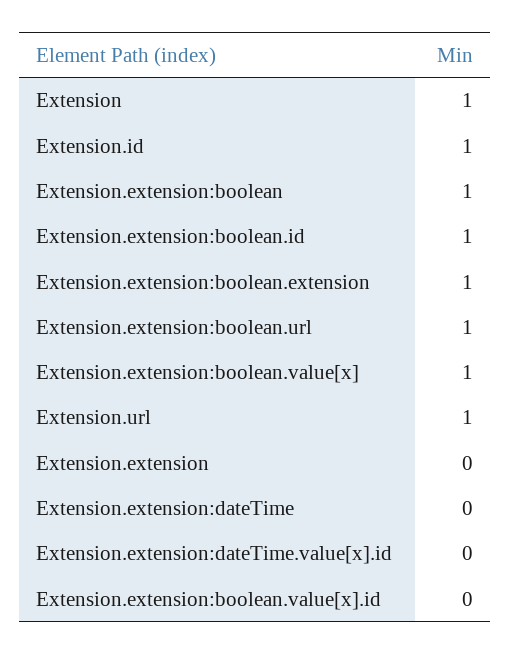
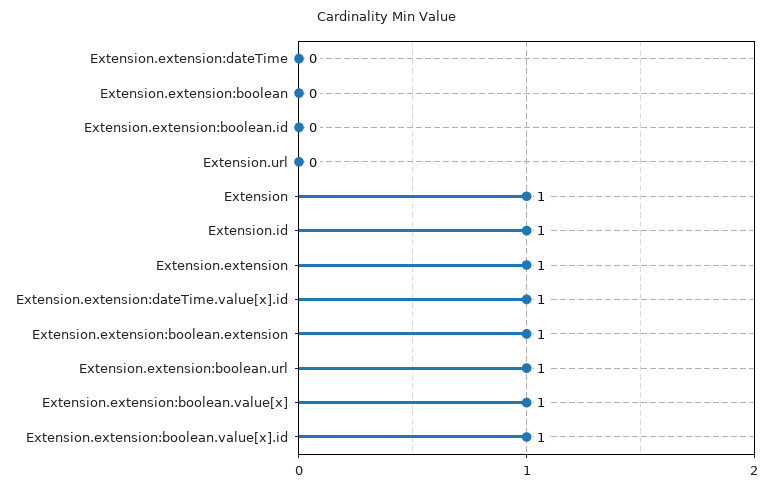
Extension.extension:boolean: 1 -> 0
Extension.extension:boolean.id: 1 -> 0
Extension.url: 1 -> 0
Extension.extension: 0 -> 1
Extension.extension:dateTime.value[x].id: 0 -> 1
Extension.extension:boolean.value[x].id: 0 -> 1

